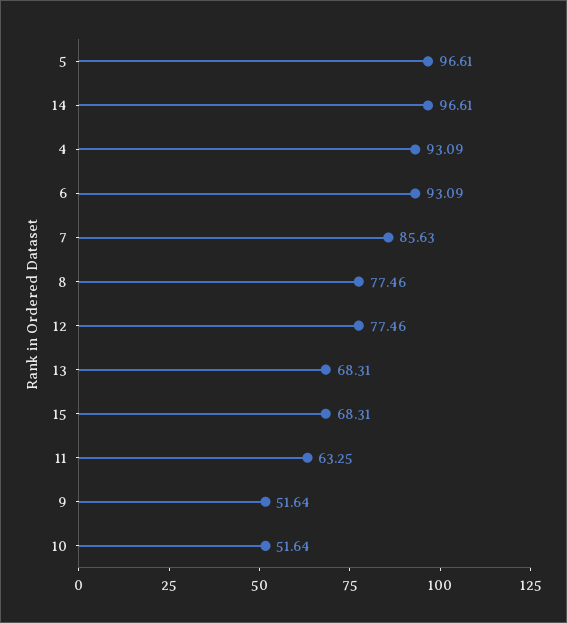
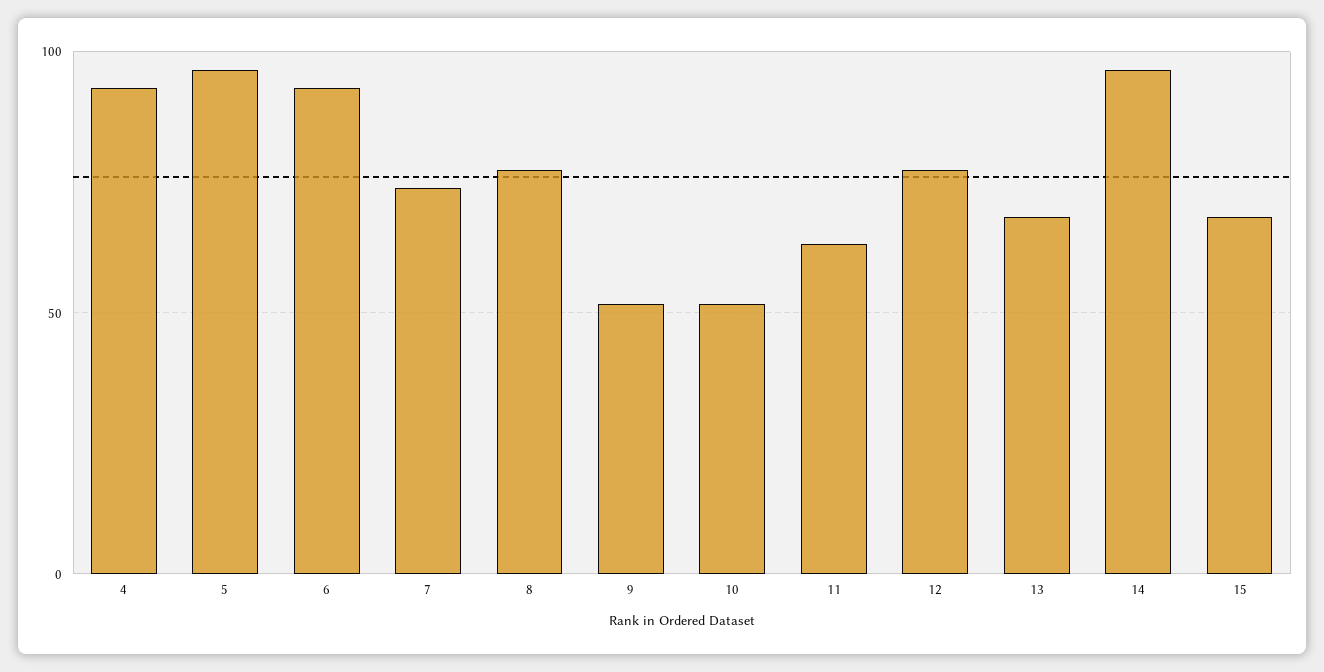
7: 85.63 -> 75

